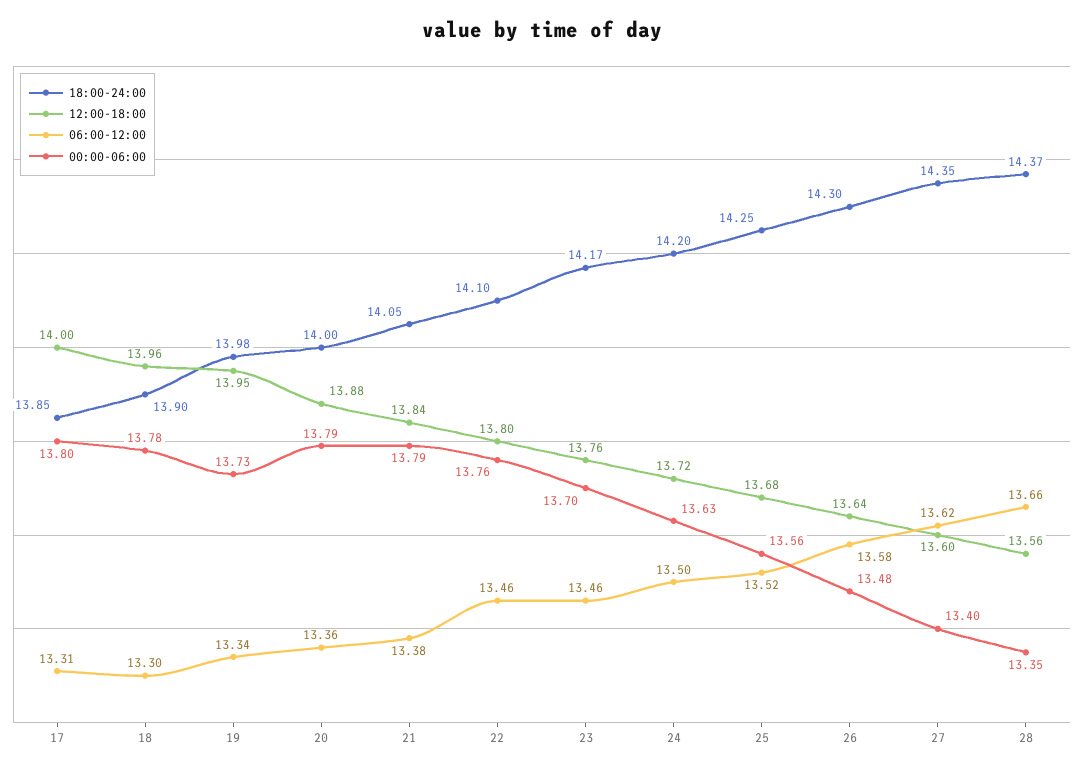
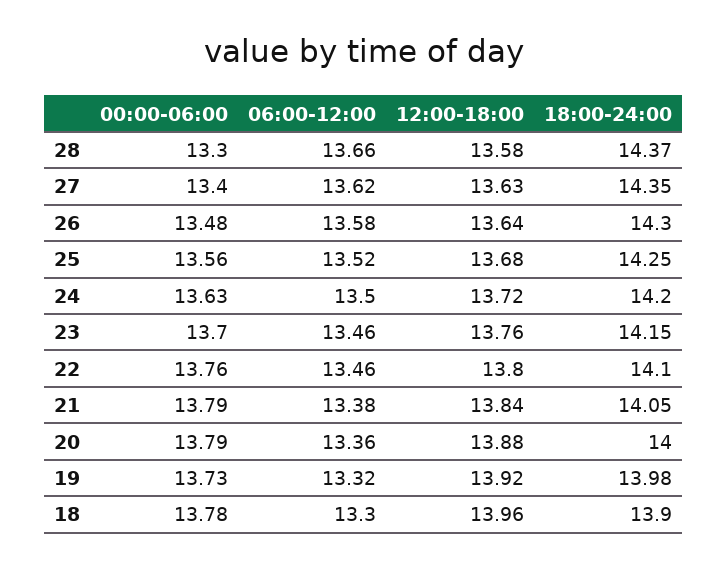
18:00-24:00, 17: 13.85 -> none
12:00-18:00, 17: 14 -> none
06:00-12:00, 17: 13.31 -> none
00:00-06:00, 17: 13.8 -> none
12:00-18:00, 19: 13.95 -> 13.92
06:00-12:00, 19: 13.34 -> 13.32
18:00-24:00, 23: 14.17 -> 14.15
12:00-18:00, 27: 13.6 -> 13.63
12:00-18:00, 28: 13.56 -> 13.58
00:00-06:00, 28: 13.35 -> 13.3

